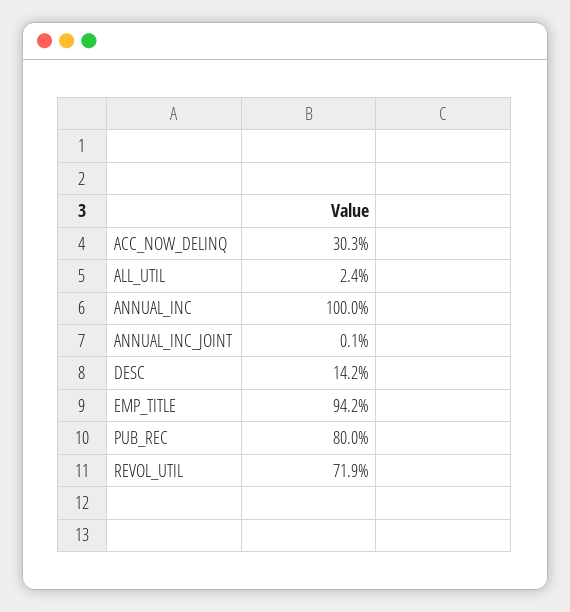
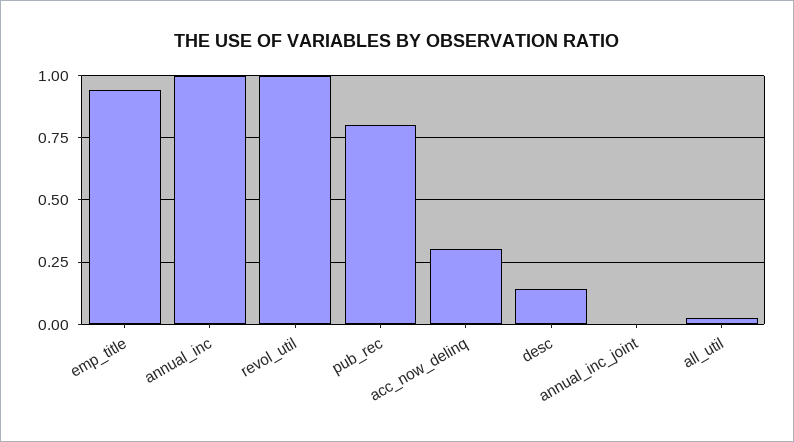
REVOL_UTIL: 0.719 -> 1

